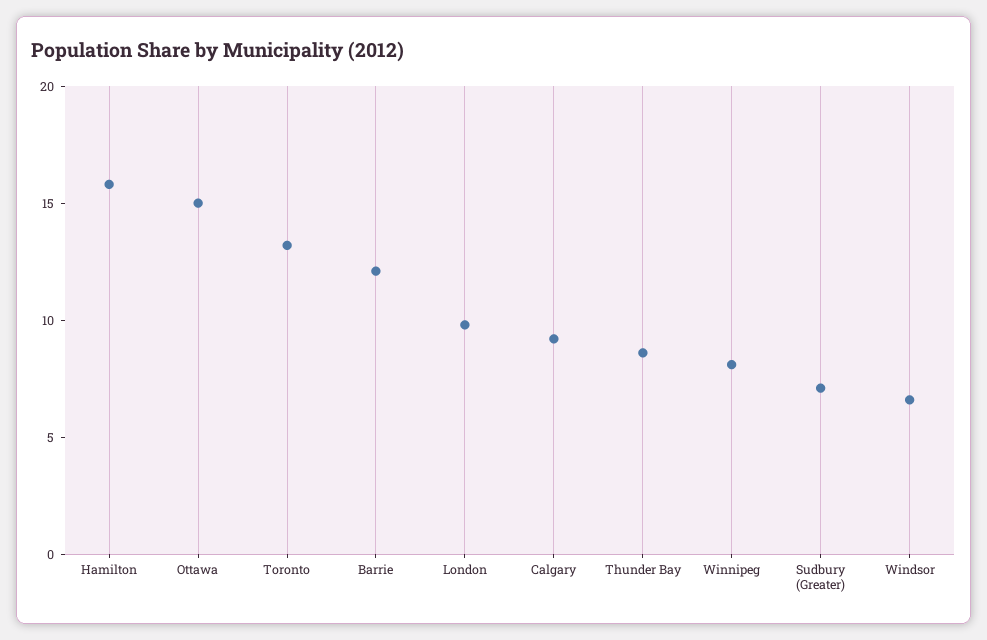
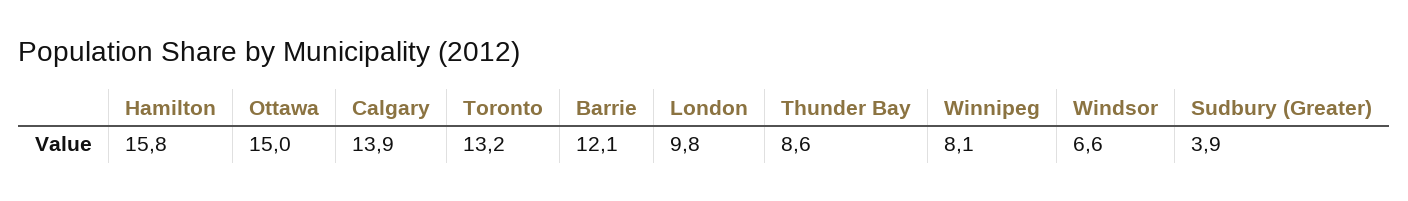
Calgary: 9 -> 13.9
Sudbury (Greater): 7 -> 3.9

